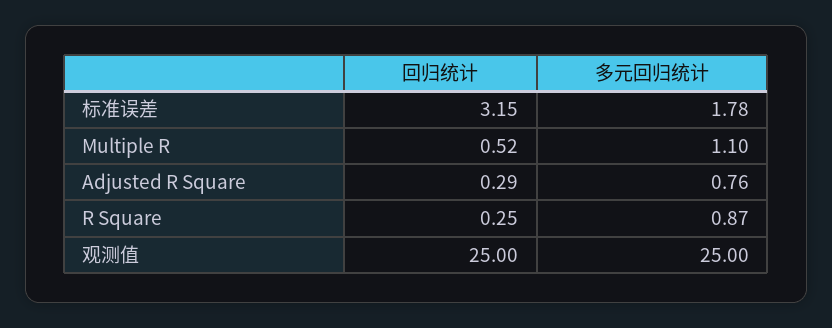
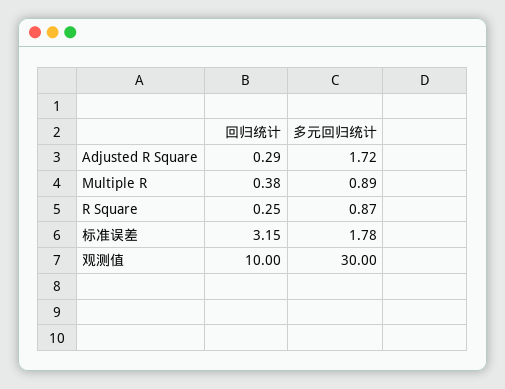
回归统计, Multiple R: 0.52 -> 0.38
多元回归统计, Multiple R: 1.1 -> 0.89
多元回归统计, Adjusted R Square: 0.76 -> 1.72
回归统计, 观测值: 25 -> 10
多元回归统计, 观测值: 25 -> 30

